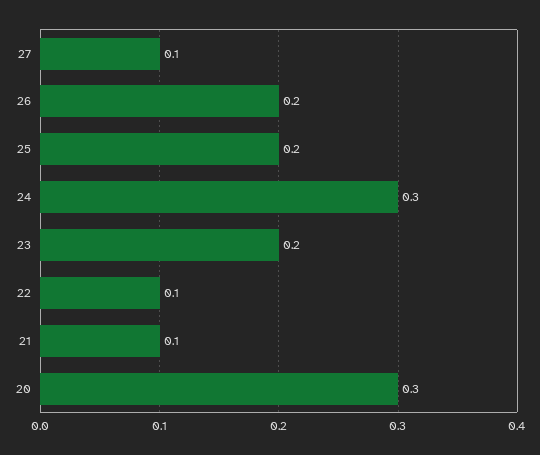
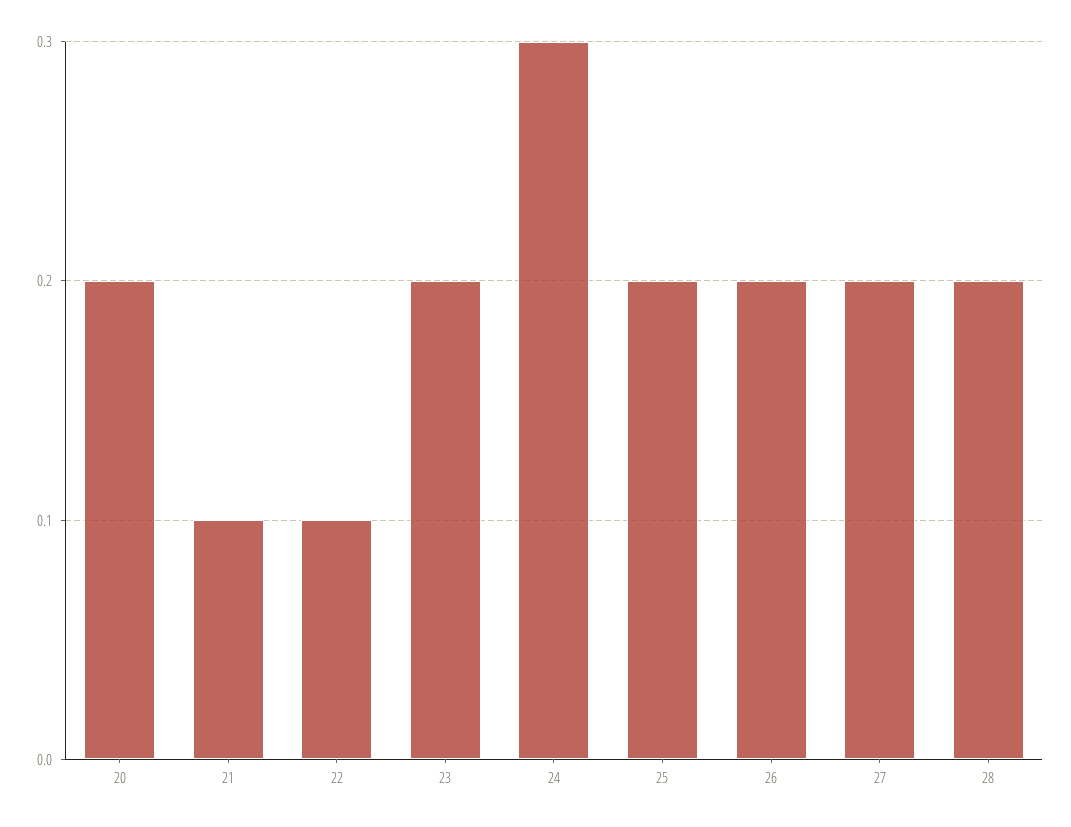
27: 0.1 -> 0.2
20: 0.3 -> 0.2
28: none -> 0.2

